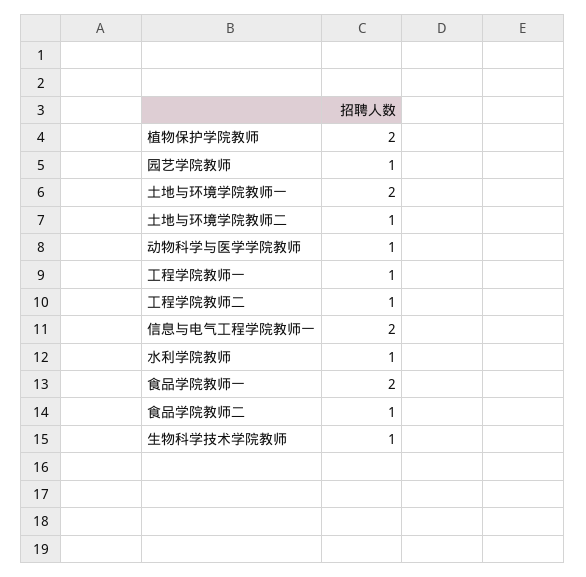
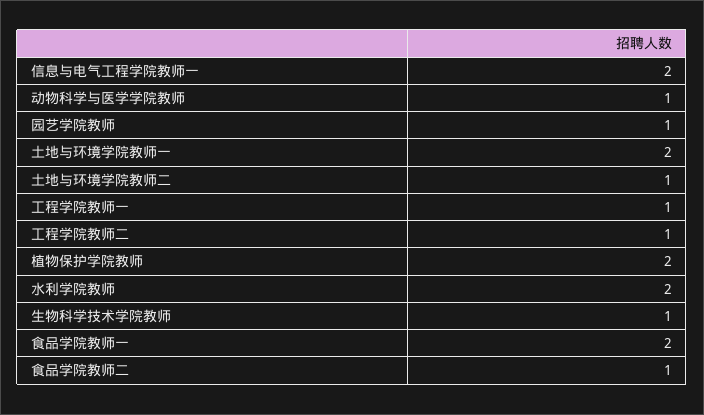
水利学院教师: 1 -> 2

